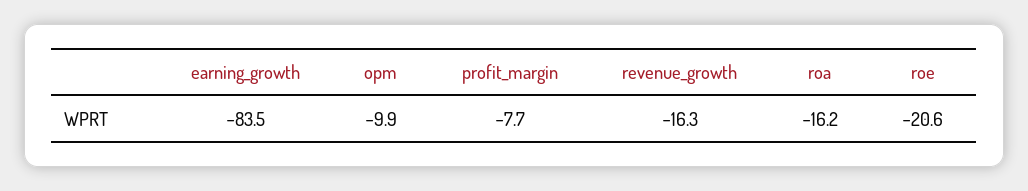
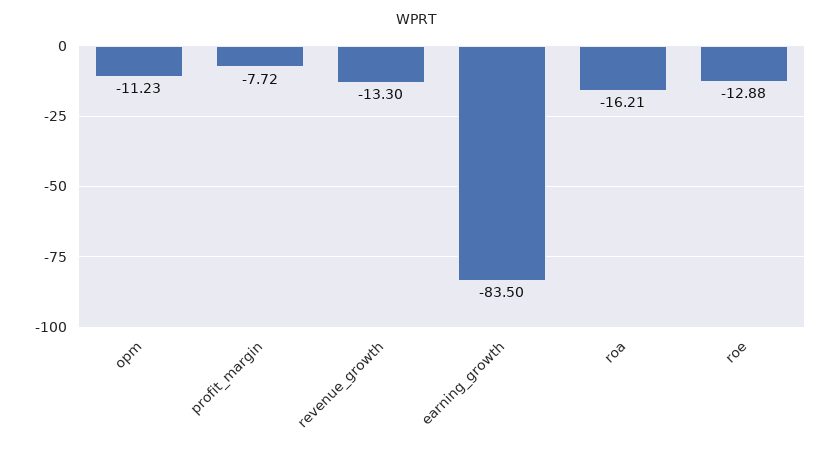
opm: -9.9 -> -11.23
revenue_growth: -16.3 -> -13.3
roe: -20.6 -> -12.88

